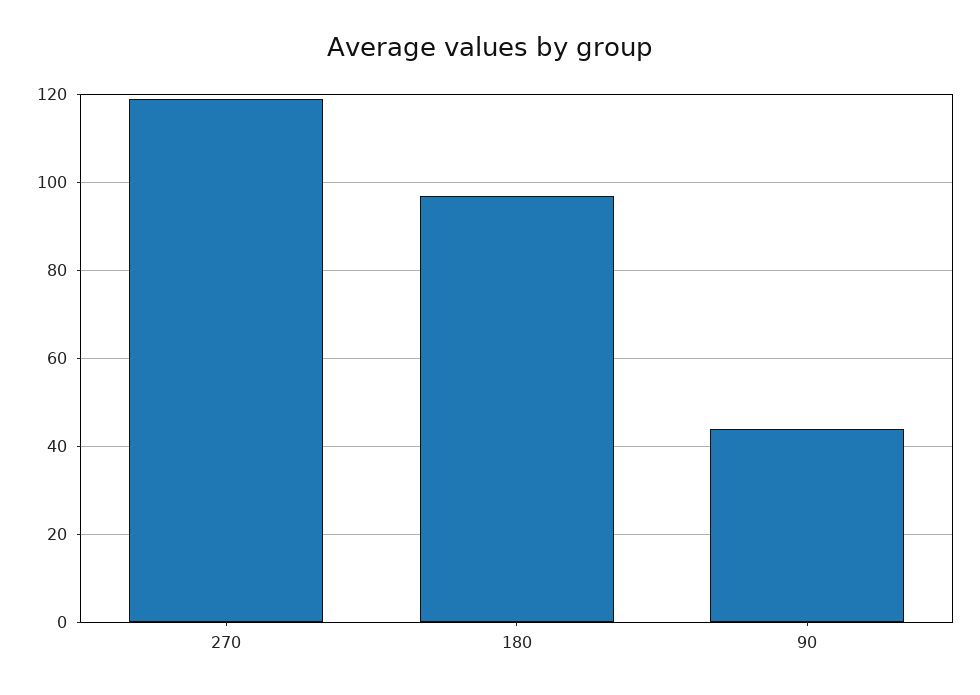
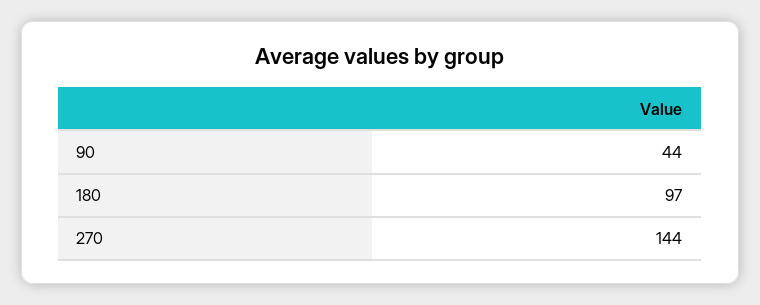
270: 120 -> 144

